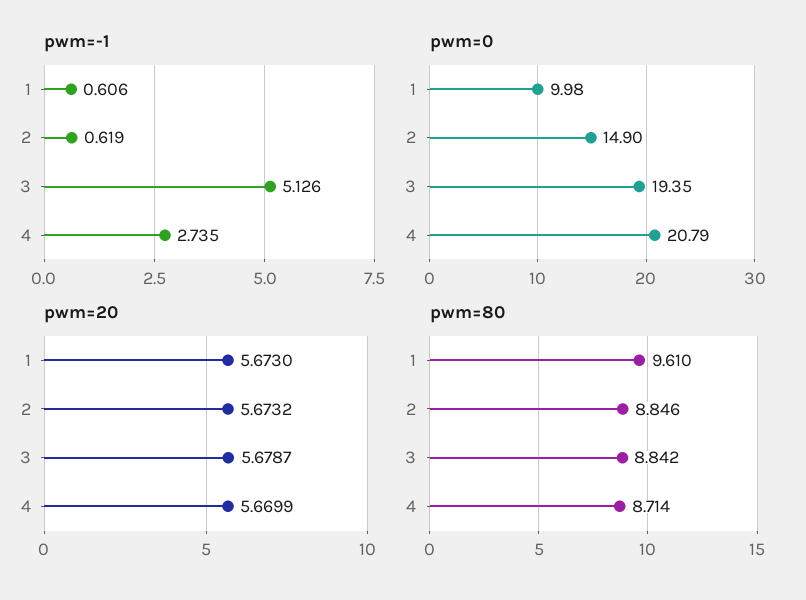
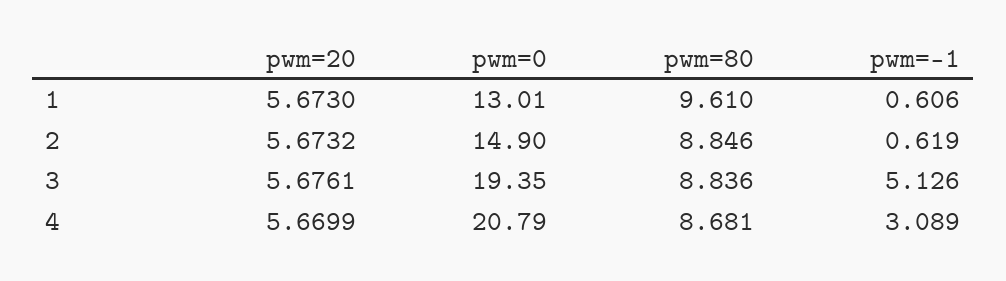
pwm=-1, 4: 2.735 -> 3.089
pwm=0, 1: 9.98 -> 13.01
pwm=20, 3: 5.6787 -> 5.6761
pwm=80, 3: 8.842 -> 8.836
pwm=80, 4: 8.714 -> 8.681

